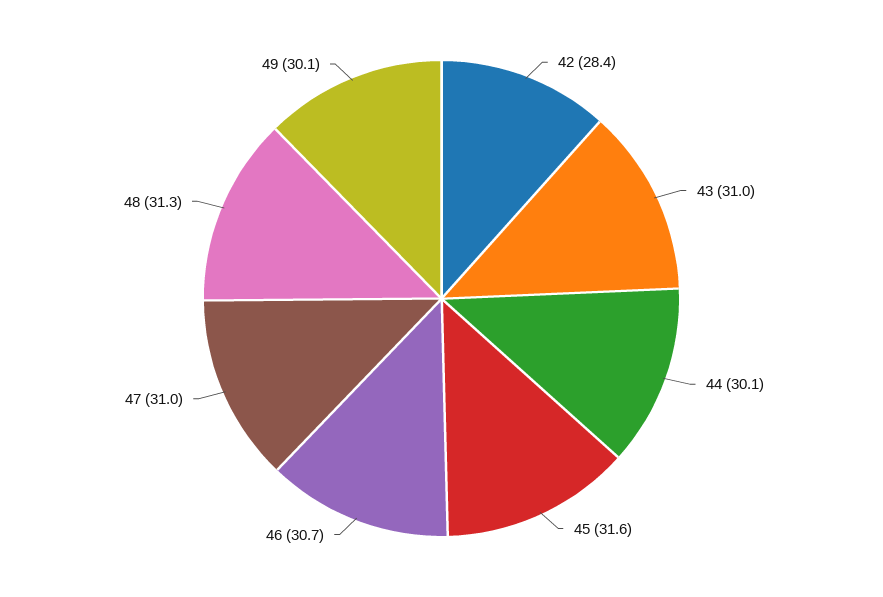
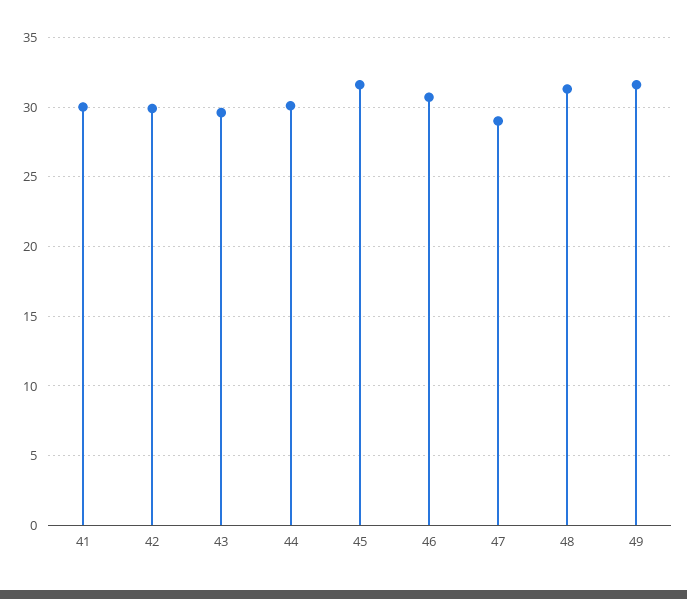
42: 28.4 -> 30
43: 31 -> 29.5
47: 31 -> 29
49: 30.1 -> 31.5
41: none -> 30

